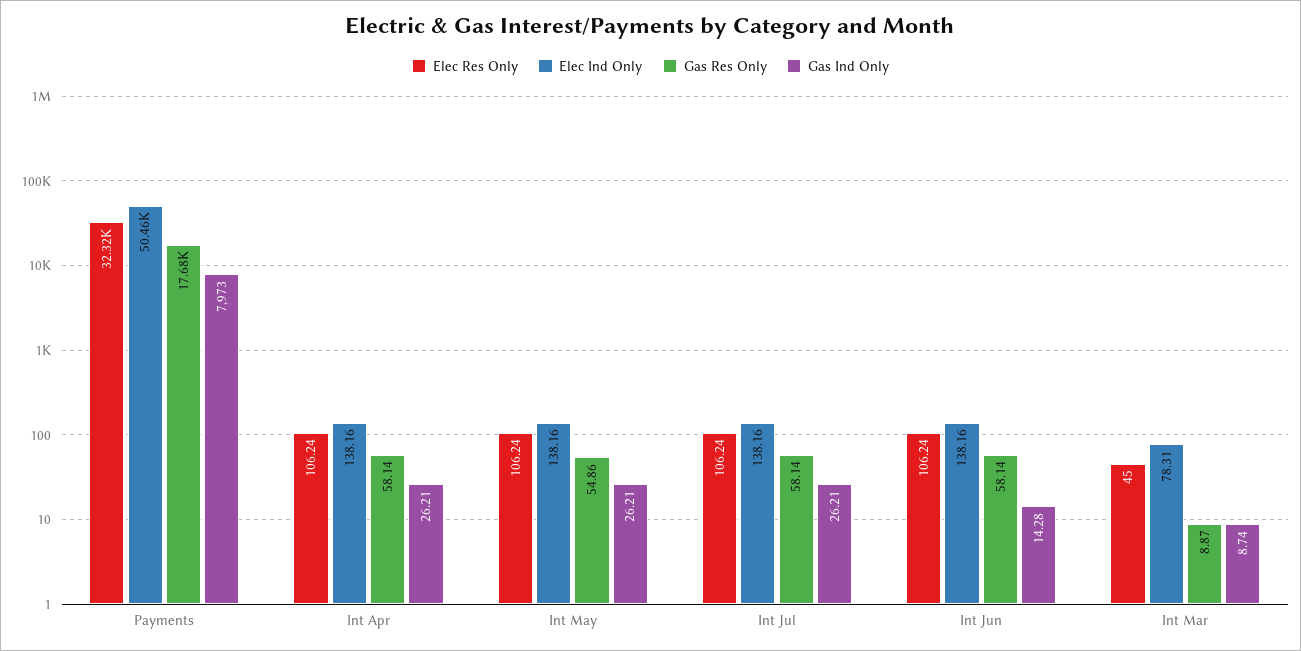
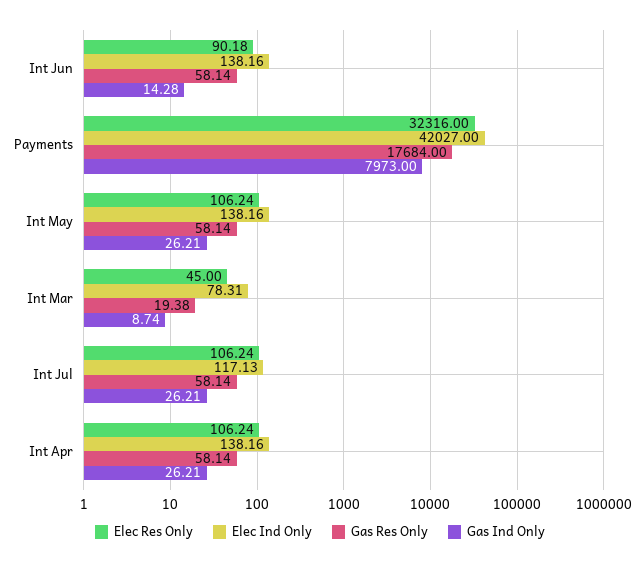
Elec Ind Only, Payments: 50460 -> 42027
Gas Res Only, Int May: 54.86 -> 58.14
Elec Ind Only, Int Jul: 138.16 -> 117.13
Elec Res Only, Int Jun: 106.24 -> 90.18
Gas Res Only, Int Mar: 8.87 -> 19.38

